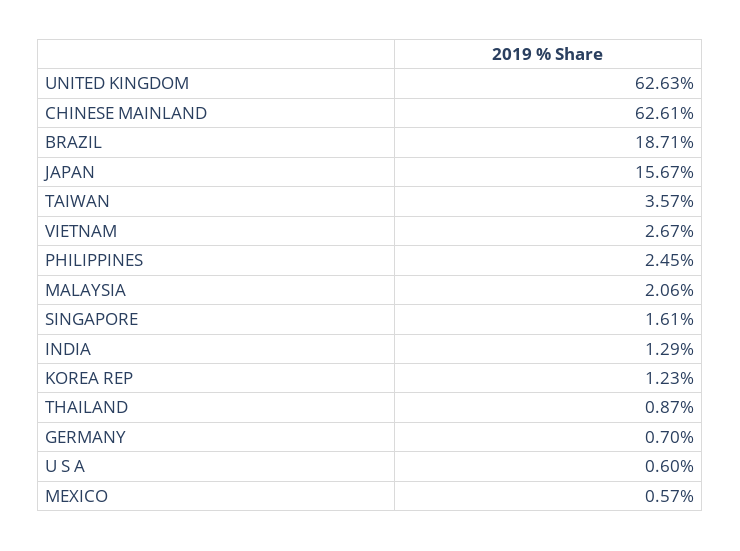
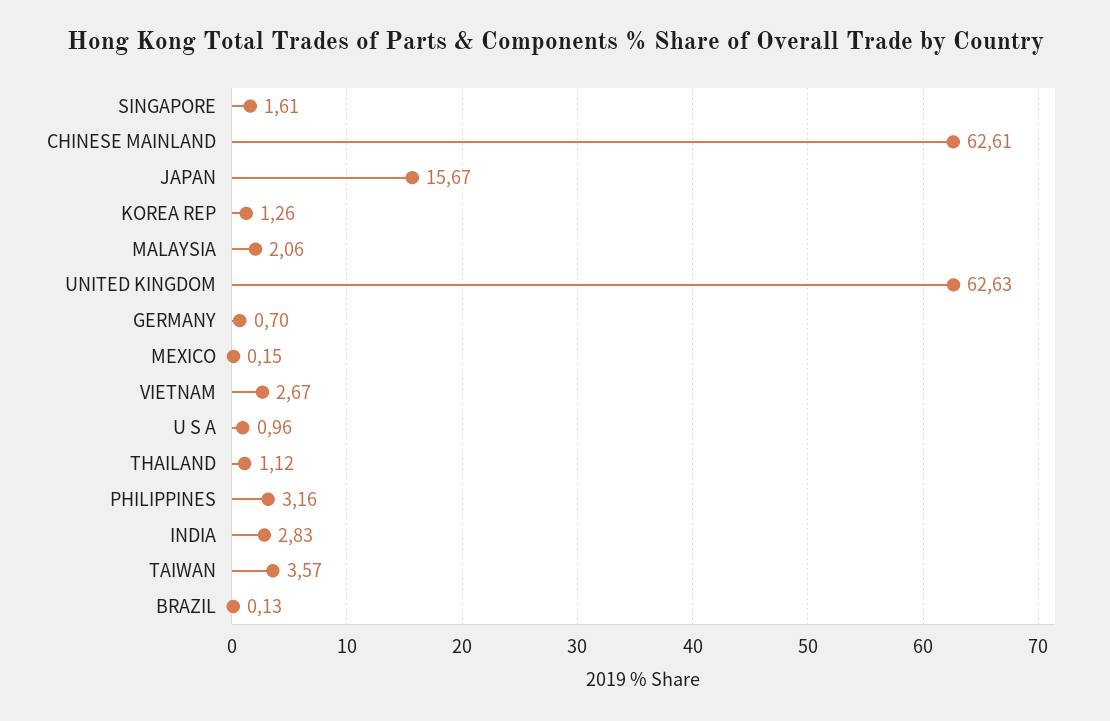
BRAZIL: 18.71 -> 0.13
PHILIPPINES: 2.45 -> 3.16
INDIA: 1.29 -> 2.83
KOREA REP: 1.23 -> 1.26
THAILAND: 0.87 -> 1.12
U S A: 0.6 -> 0.96
MEXICO: 0.57 -> 0.15

